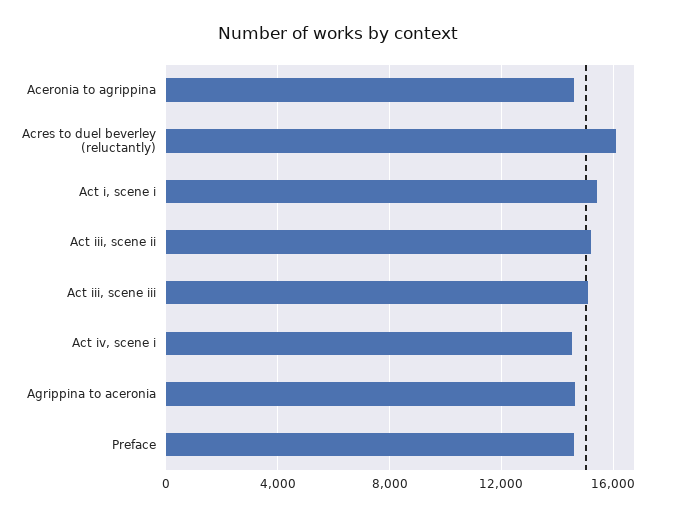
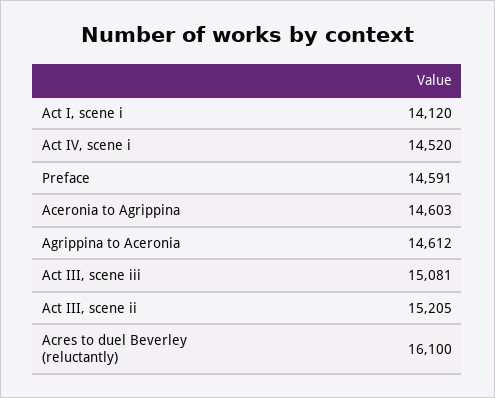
Act i, scene i: 15500 -> 14120

